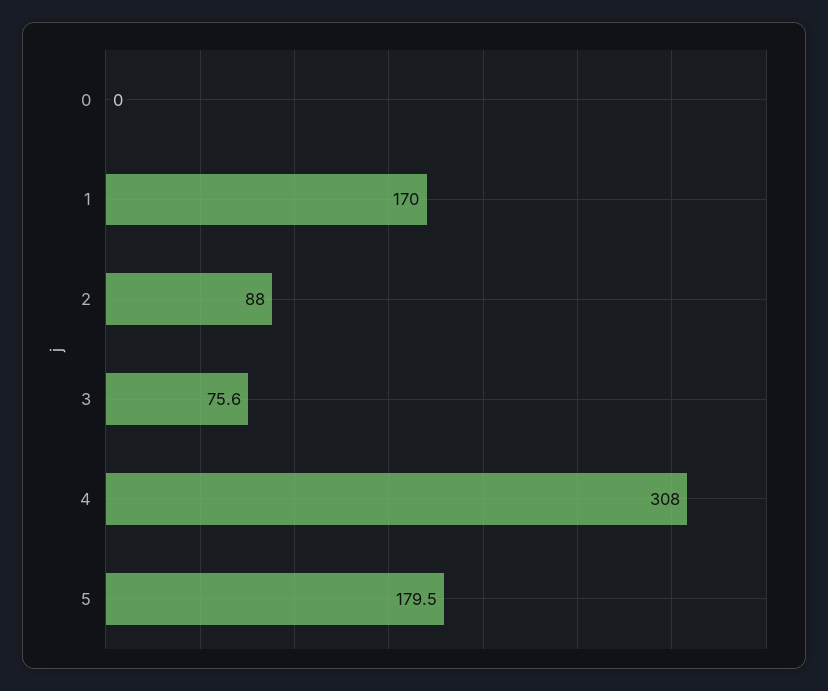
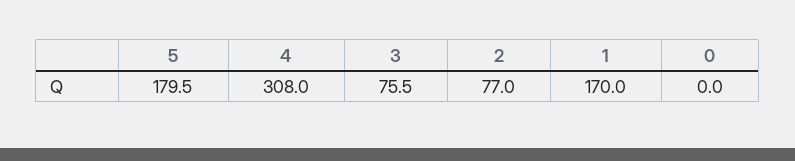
2: 88 -> 77
3: 75.6 -> 75.5

